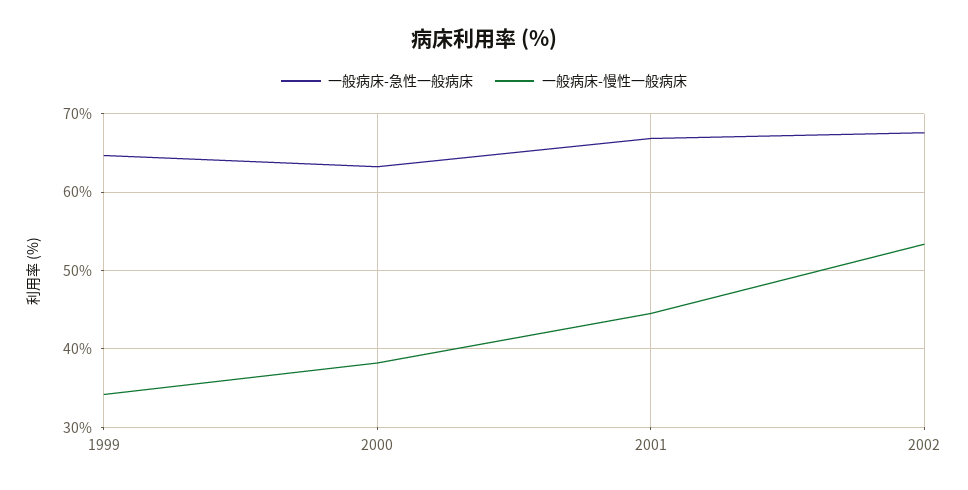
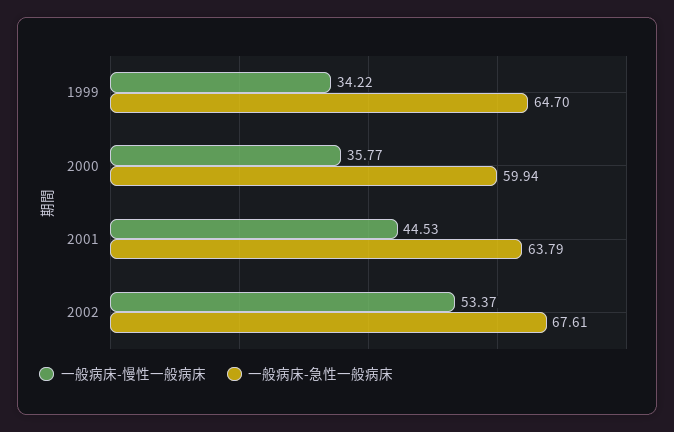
一般病床-急性一般病床, 2000: 63 -> 59.94
一般病床-慢性一般病床, 2000: 38 -> 35.77
一般病床-急性一般病床, 2001: 67 -> 63.79

